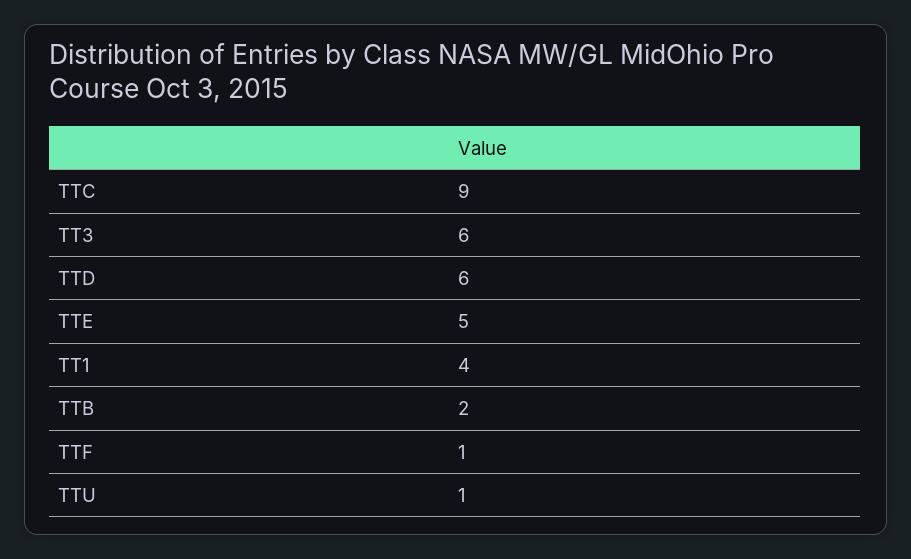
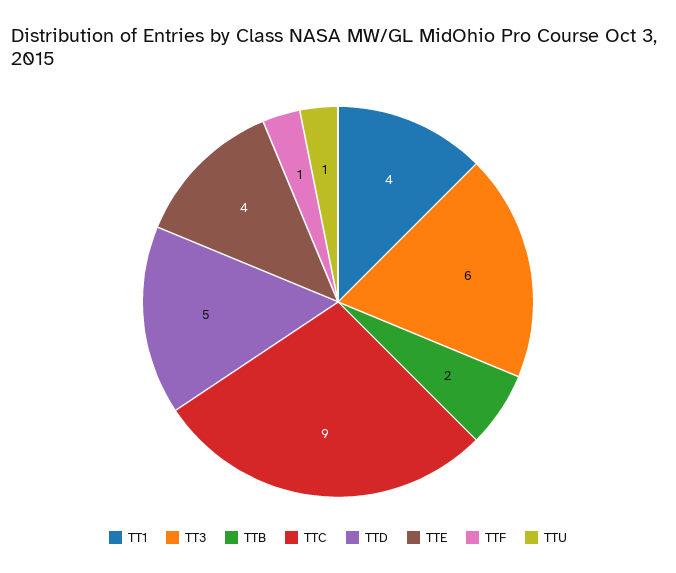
TTD: 6 -> 5
TTE: 5 -> 4

